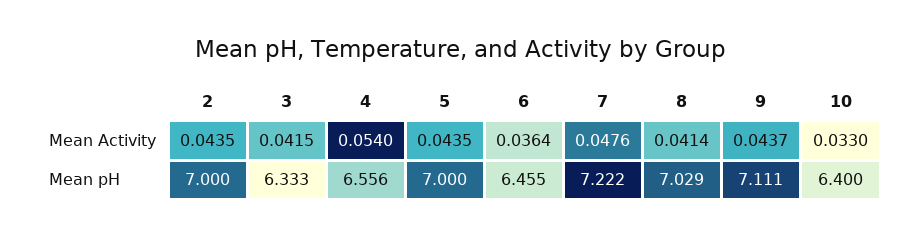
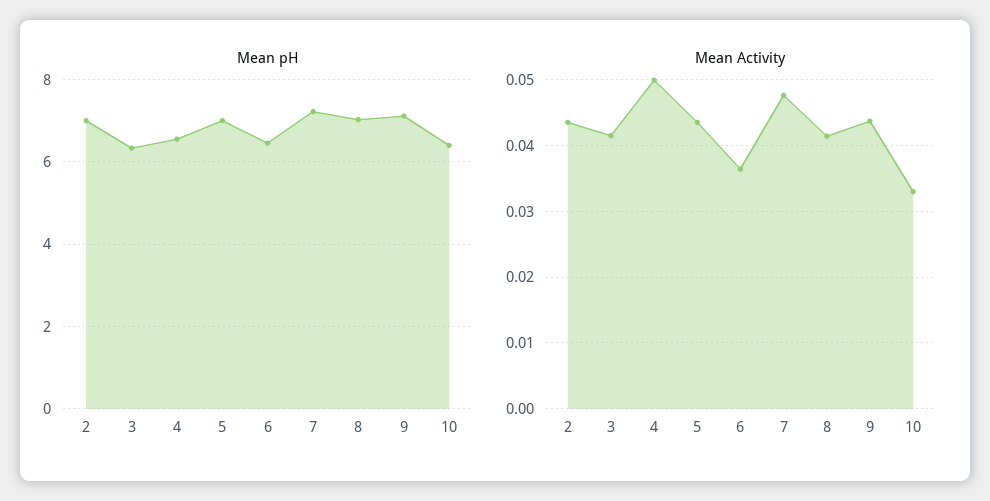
Mean Activity, 4: 0.054 -> 0.05

